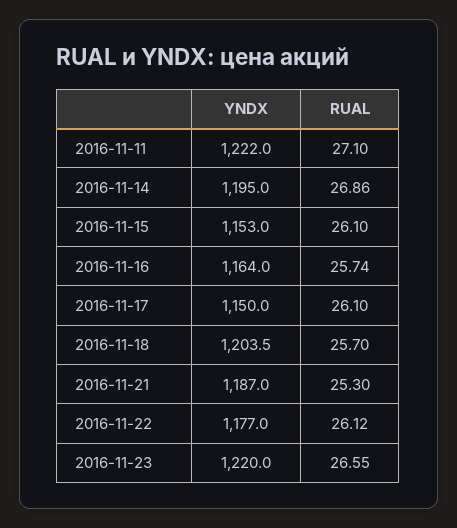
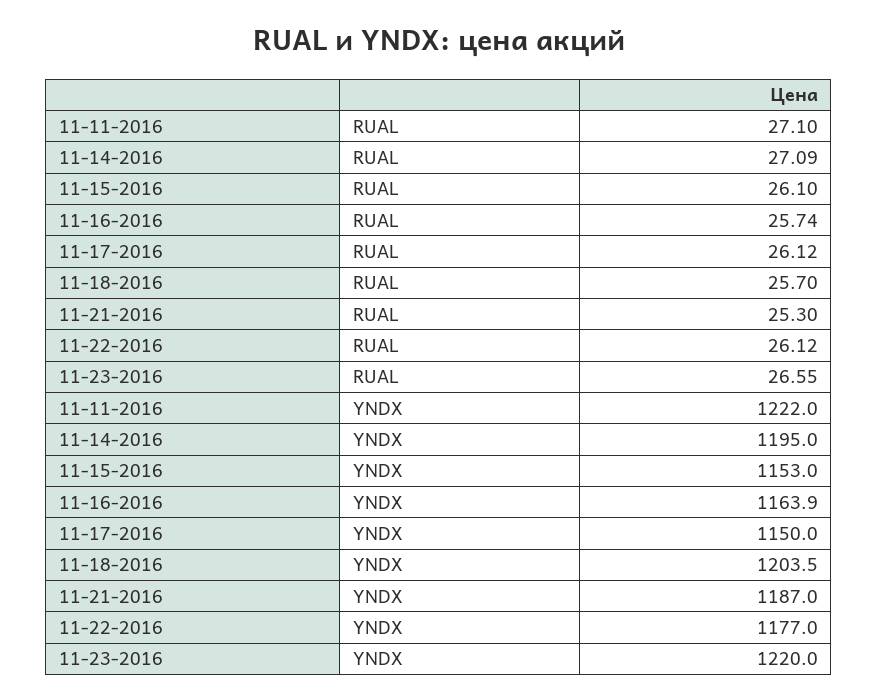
RUAL, 2016-11-14: 26.86 -> 27.09
YNDX, 2016-11-16: 1164 -> 1163.9
RUAL, 2016-11-17: 26.1 -> 26.12

